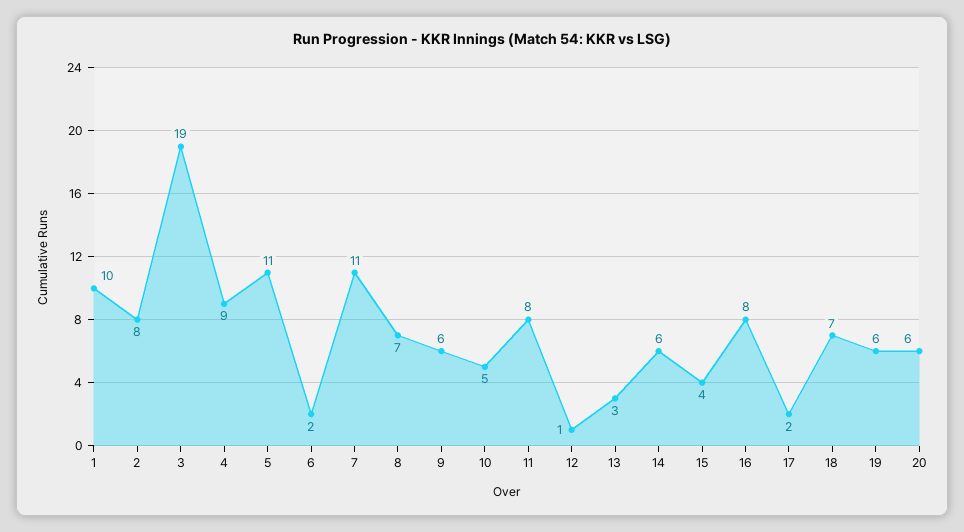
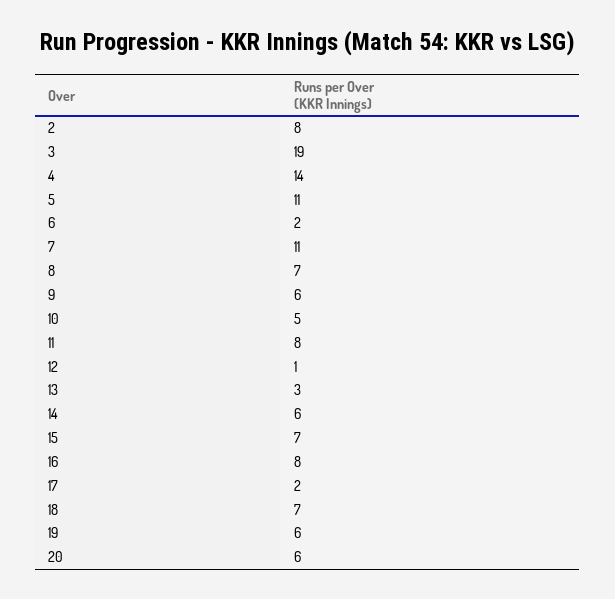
1: 10 -> none
4: 9 -> 14
15: 4 -> 7

